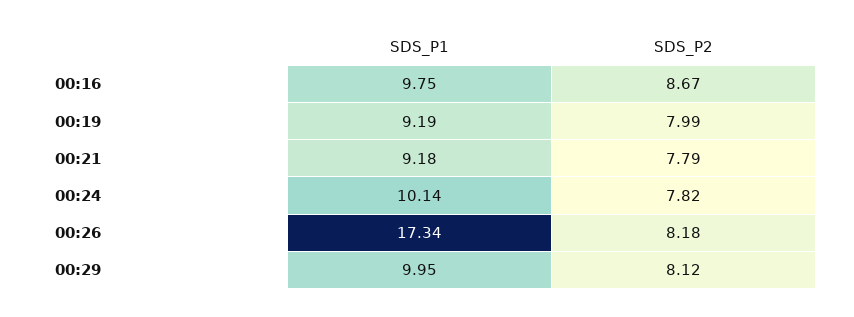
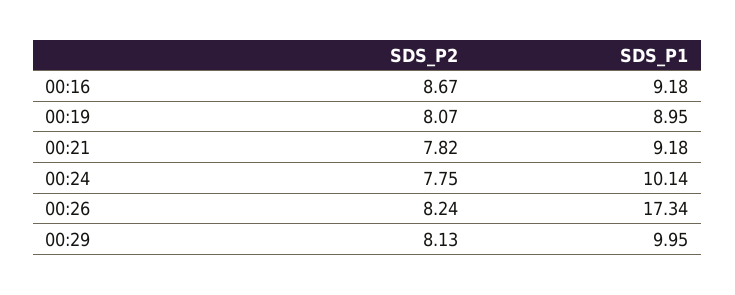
SDS_P1, 00:16: 9.75 -> 9.18
SDS_P1, 00:19: 9.19 -> 8.95
SDS_P2, 00:19: 7.99 -> 8.07
SDS_P2, 00:21: 7.79 -> 7.82
SDS_P2, 00:24: 7.82 -> 7.75
SDS_P2, 00:26: 8.18 -> 8.24
SDS_P2, 00:29: 8.12 -> 8.13

